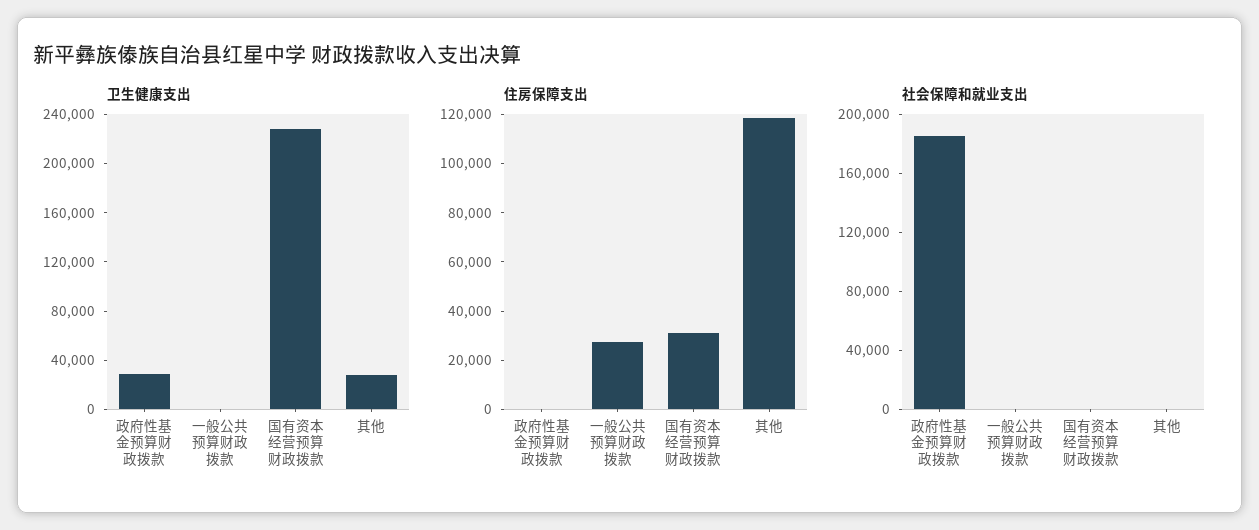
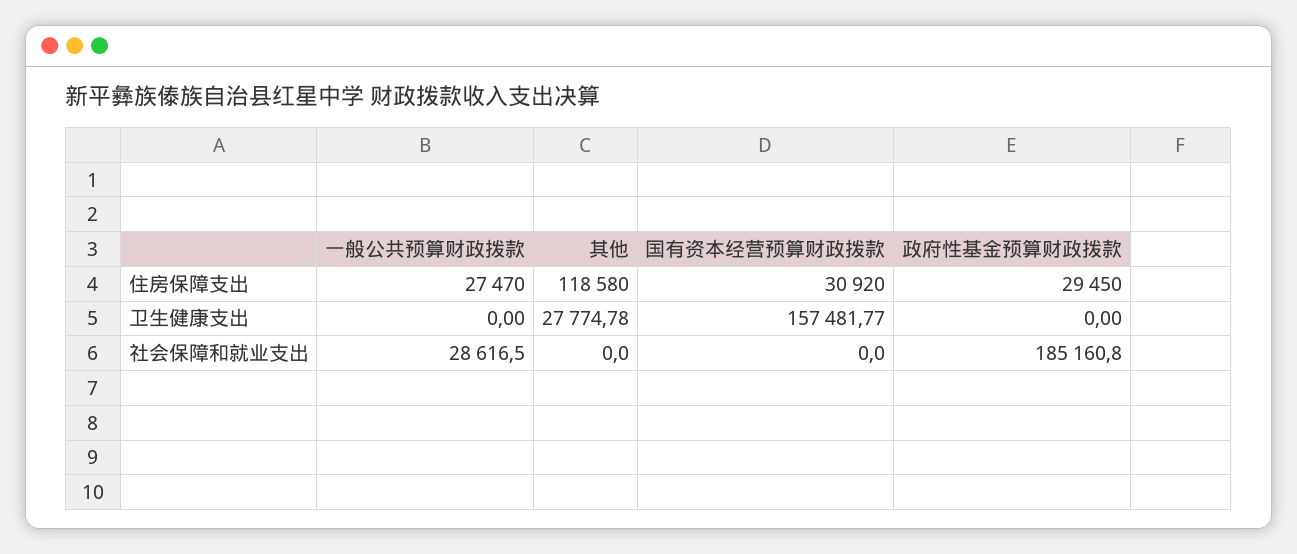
卫生健康支出, 政府性基金预算财政拨款: 30000 -> 0
卫生健康支出, 国有资本经营预算财政拨款: 230000 -> 157481.77
住房保障支出, 政府性基金预算财政拨款: 0 -> 29450
社会保障和就业支出, 一般公共预算财政拨款: 0 -> 28616.5

